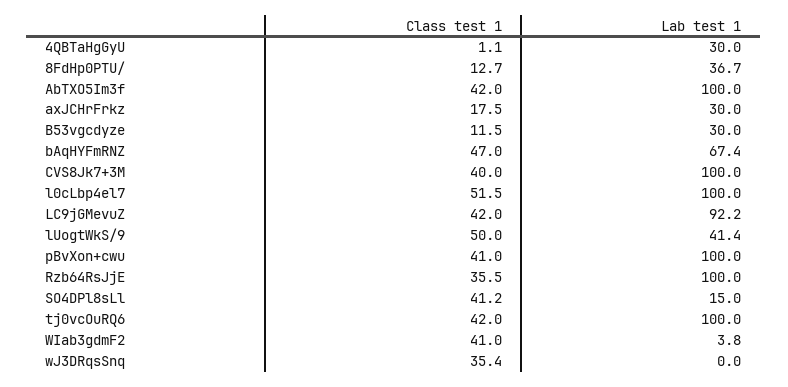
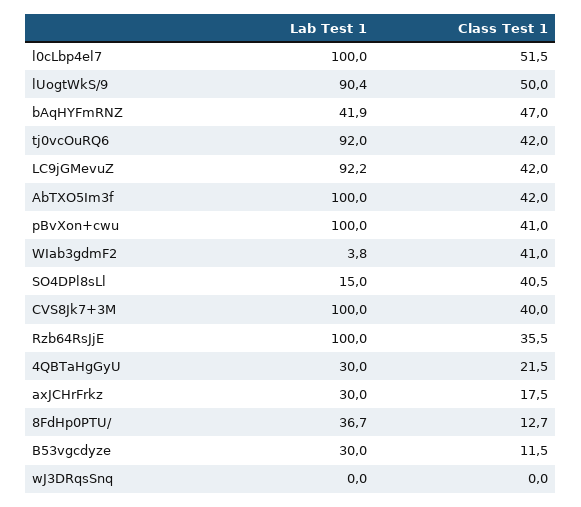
Class test 1, 4QBTaHgGyU: 1.1 -> 21.5
Lab test 1, bAqHYFmRNZ: 67.4 -> 41.9
Lab test 1, lUogtWkS/9: 41.4 -> 90.4
Class test 1, SO4DPl8sLl: 41.2 -> 40.5
Lab test 1, tj0vcOuRQ6: 100 -> 92
Class test 1, wJ3DRqsSnq: 35.4 -> 0

